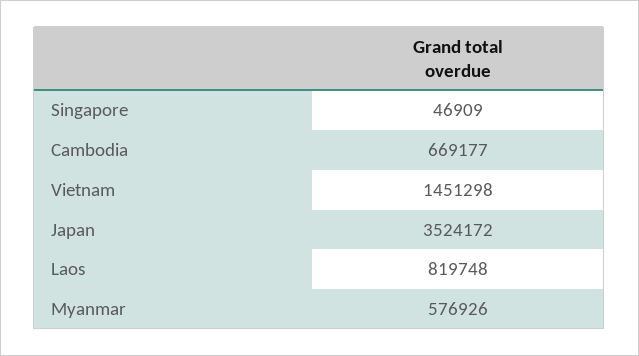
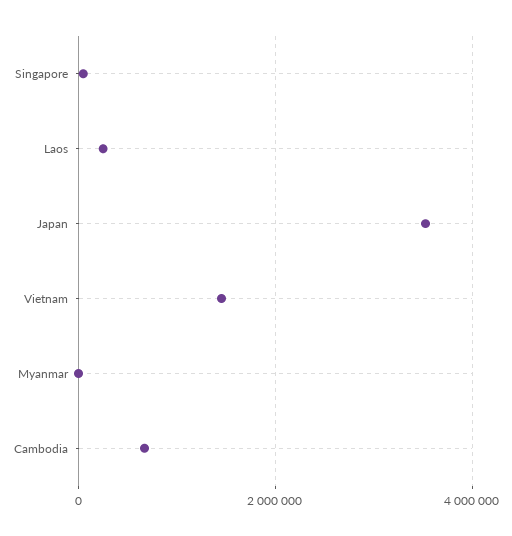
Laos: 819748 -> 200000
Myanmar: 576926 -> 0

